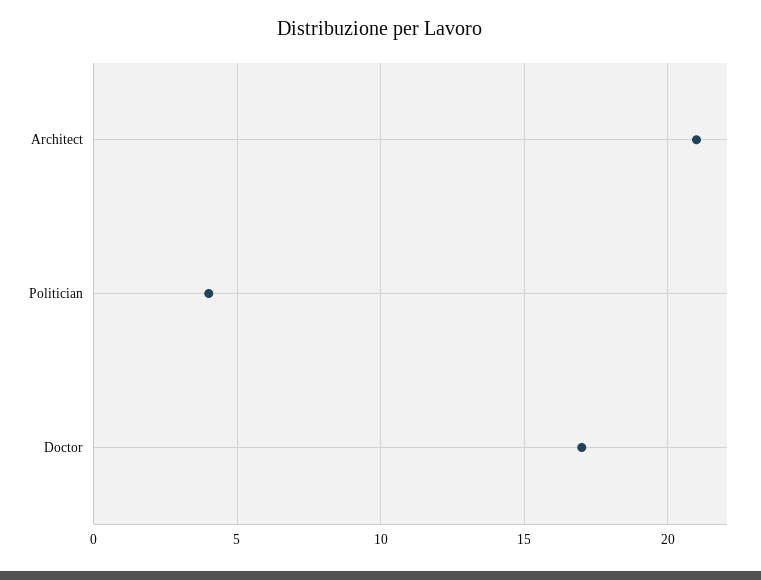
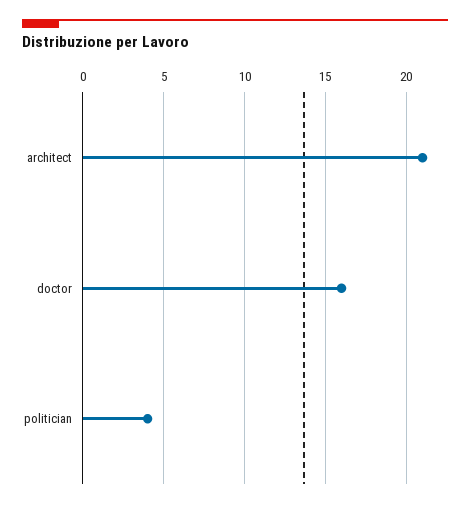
Doctor: 17 -> 16

